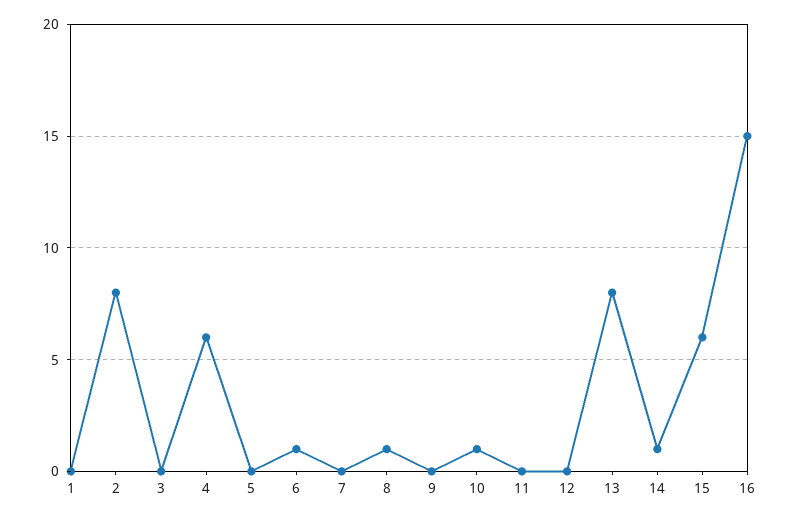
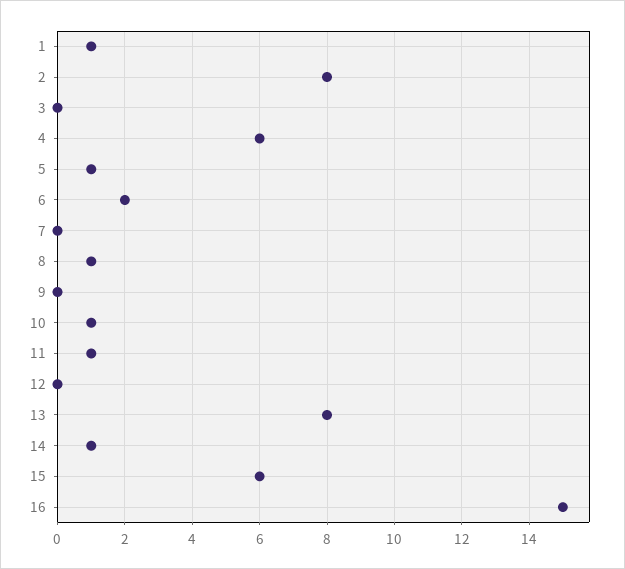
1: 0 -> 1
5: 0 -> 1
6: 1 -> 2
11: 0 -> 1

